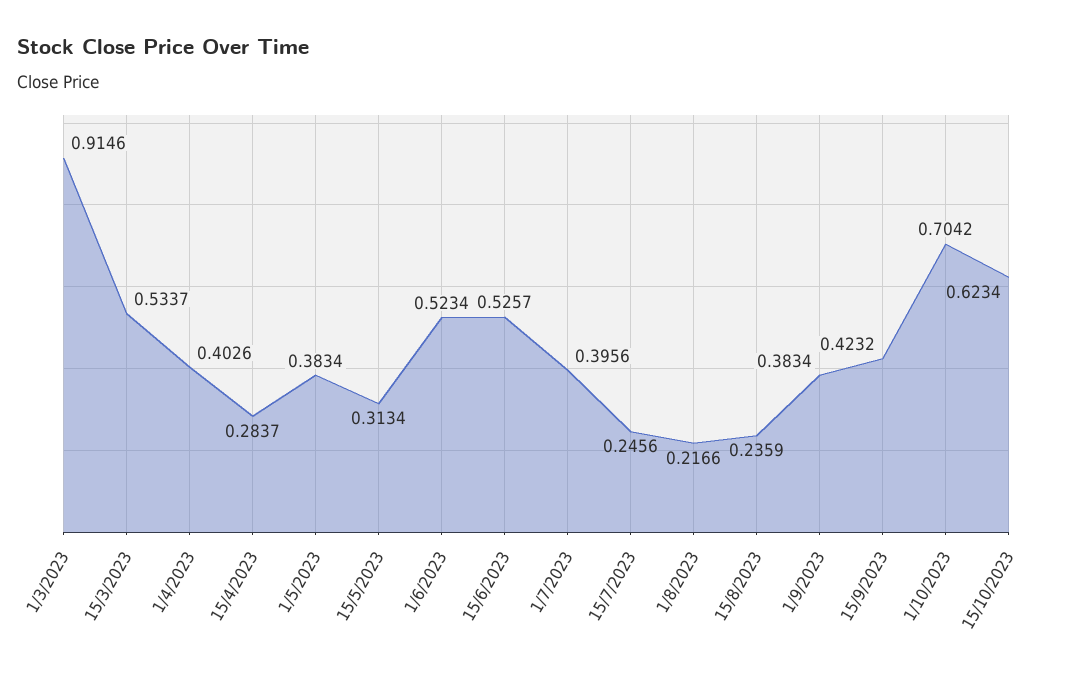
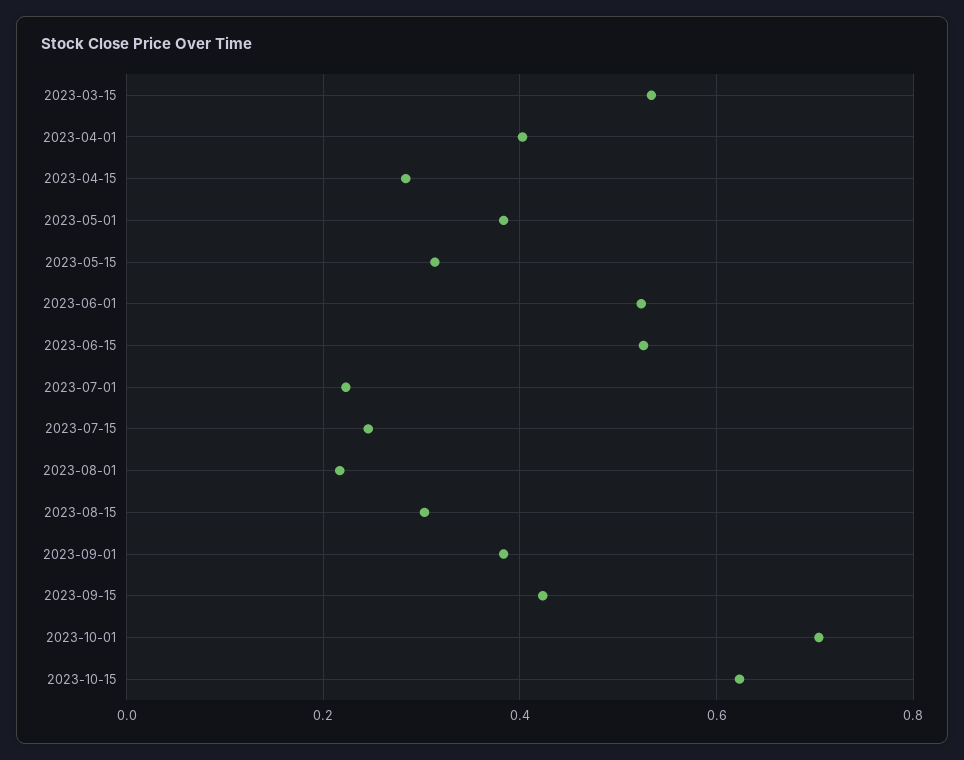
1/3/2023: 0.9146 -> none
1/7/2023: 0.3956 -> 0.22
15/8/2023: 0.2359 -> 0.3

